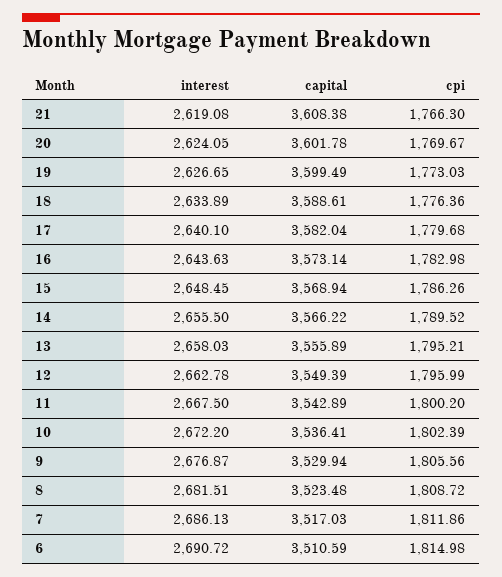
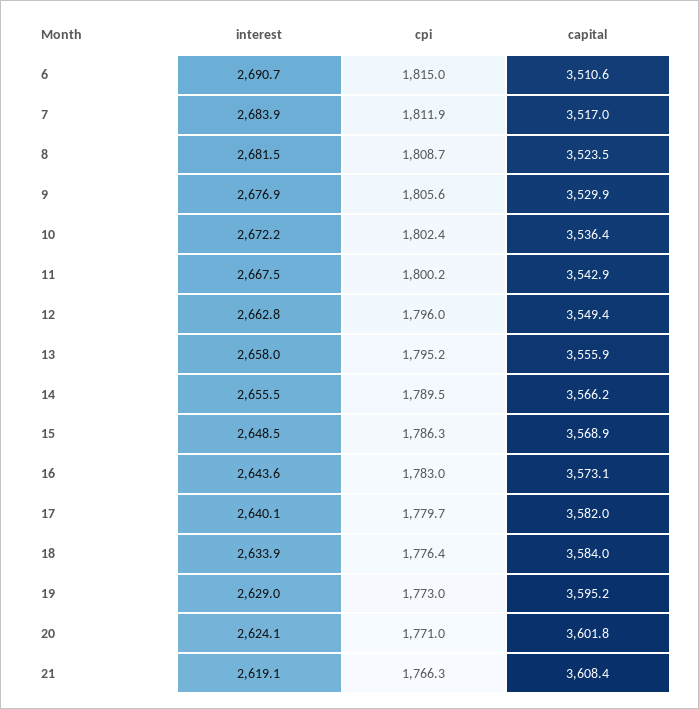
cpi, 20: 1769.67 -> 1771
interest, 19: 2626.65 -> 2629
capital, 19: 3599.49 -> 3595.2
capital, 18: 3588.61 -> 3584
interest, 7: 2686.13 -> 2683.9

